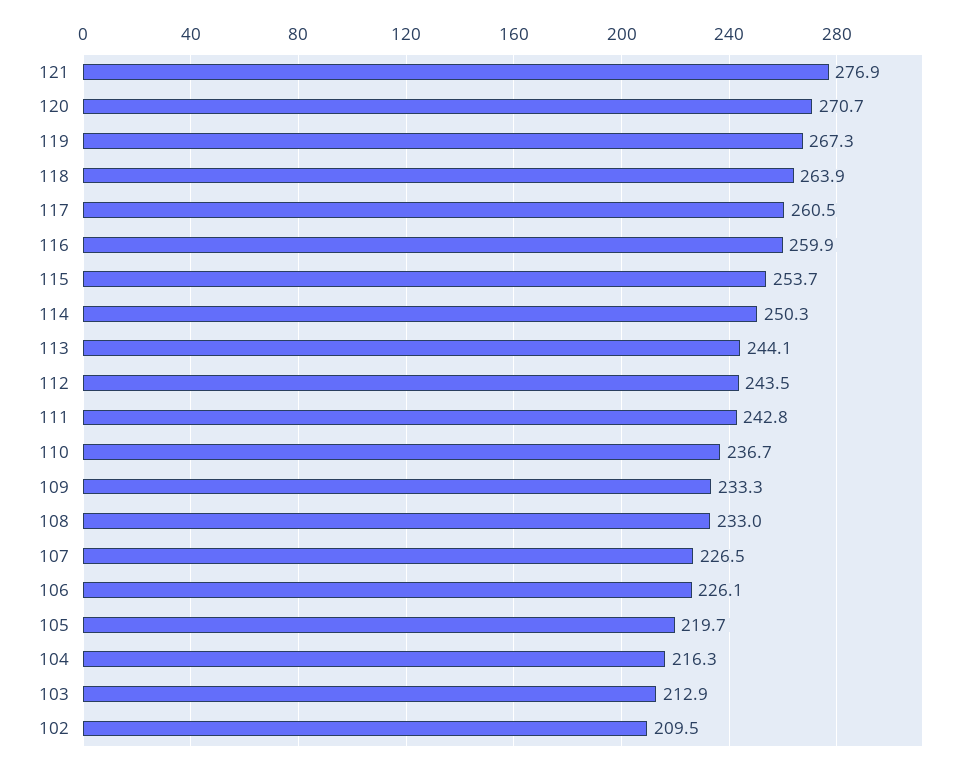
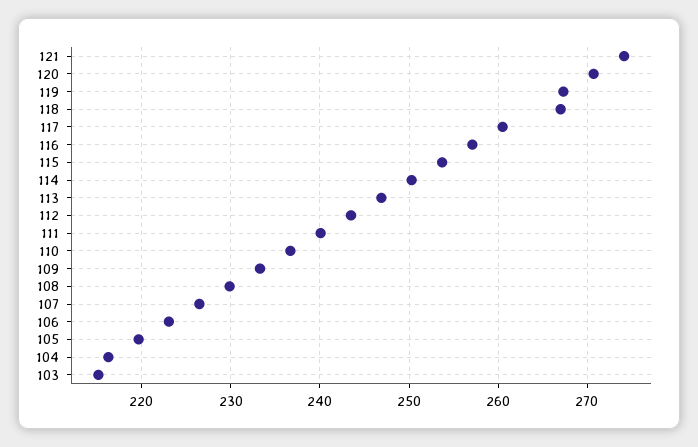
121: 276.9 -> 274
118: 263.9 -> 267
116: 259.9 -> 257
113: 244.1 -> 247
111: 242.8 -> 240
108: 233 -> 230
106: 226.1 -> 223
103: 212.9 -> 215
102: 209.5 -> none

